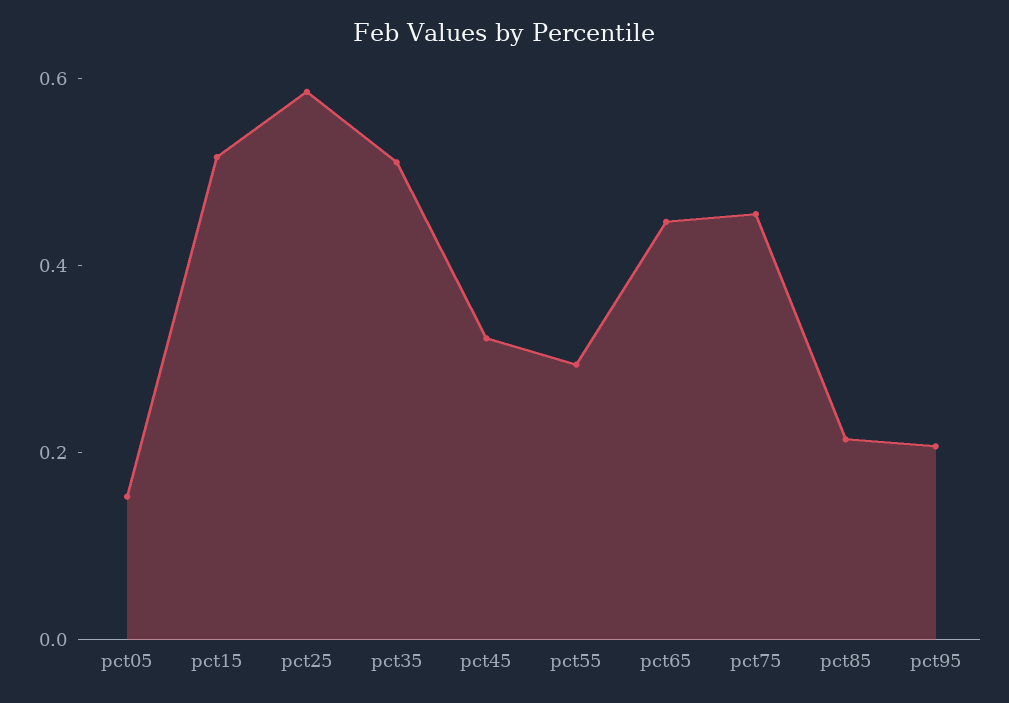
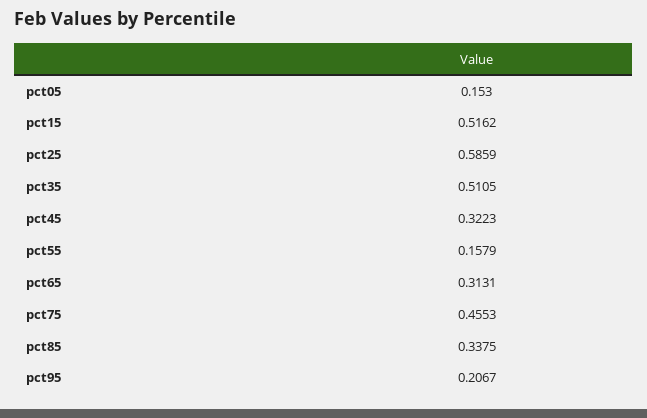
pct55: 0.3 -> 0.1579
pct65: 0.45 -> 0.3131
pct85: 0.2 -> 0.3375

